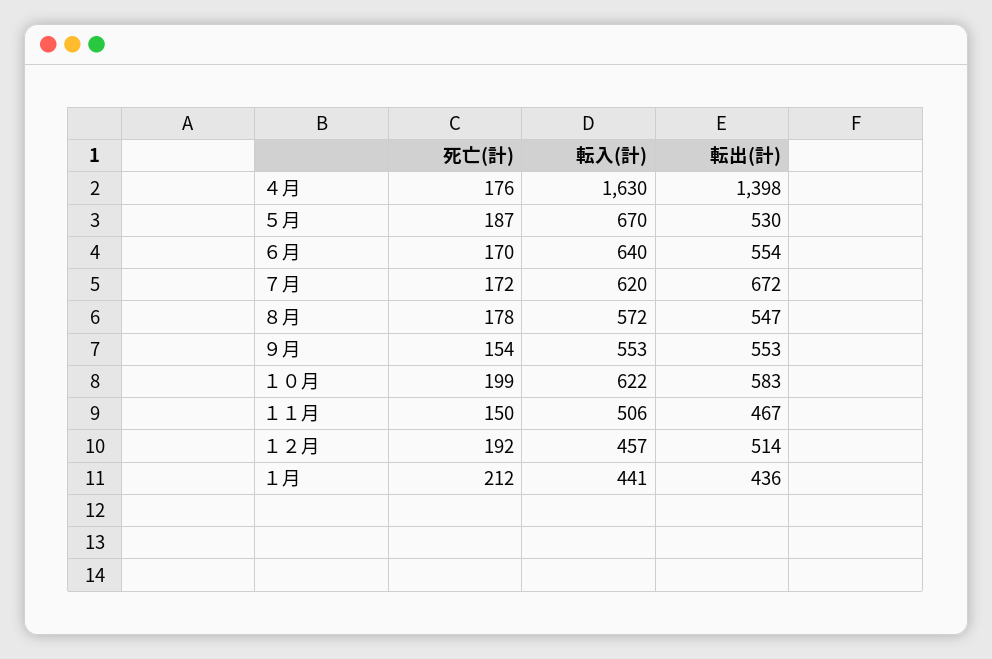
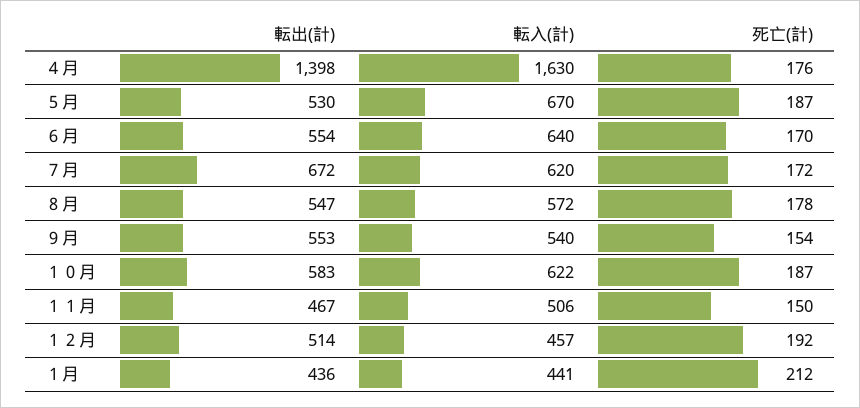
転入(計), ９月: 553 -> 540
死亡(計), １０月: 199 -> 187

